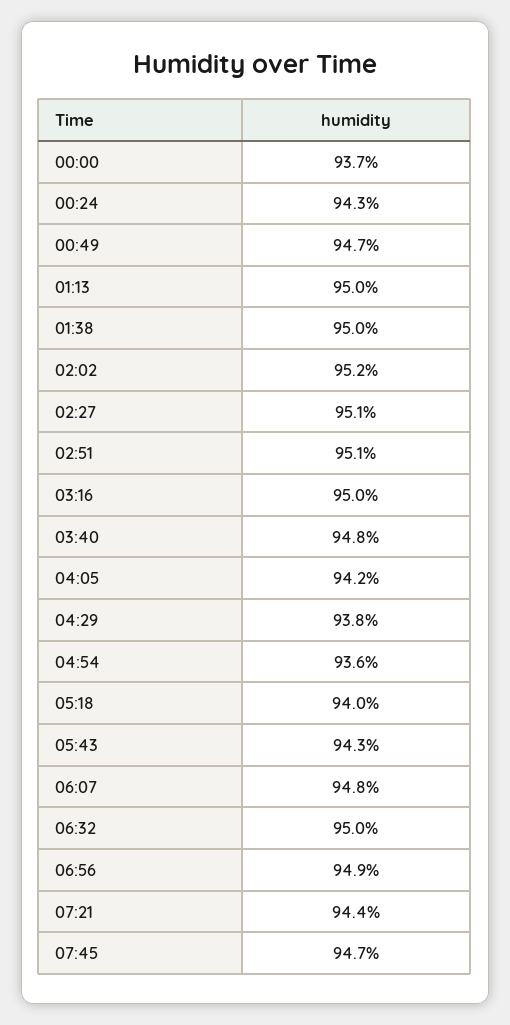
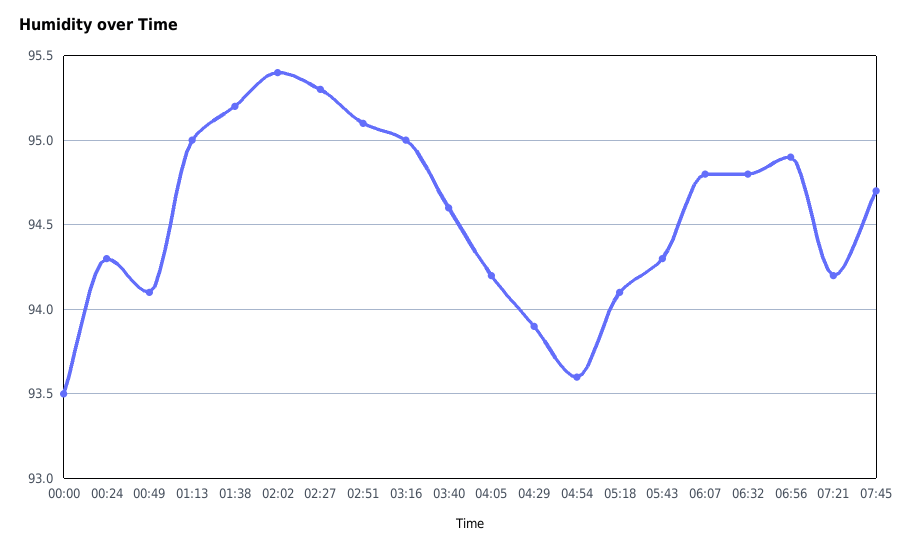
00:00: 93.7 -> 93.5
00:49: 94.7 -> 94.1
01:38: 95 -> 95.2
02:02: 95.2 -> 95.4
02:27: 95.1 -> 95.3
03:40: 94.8 -> 94.6
04:29: 93.8 -> 93.9
05:18: 94 -> 94.1
06:32: 95 -> 94.8
07:21: 94.4 -> 94.2

